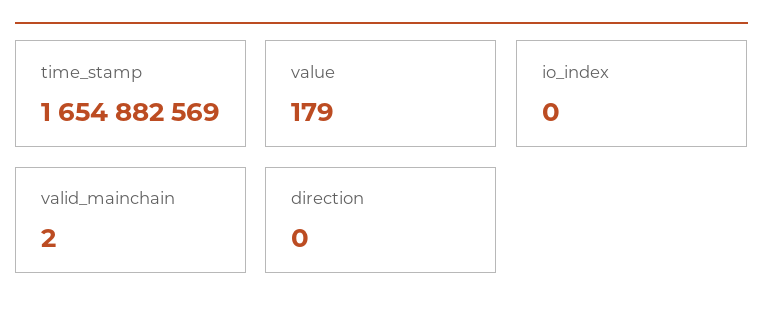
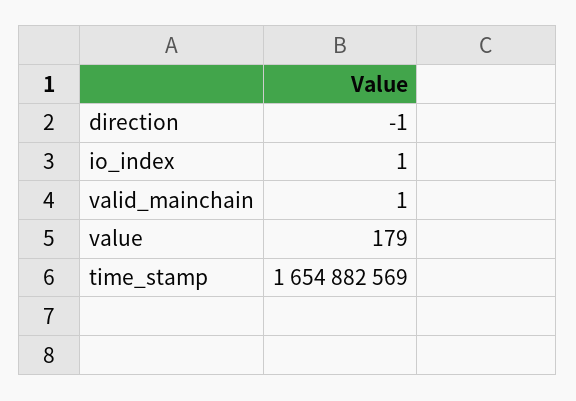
io_index: 0 -> 1
valid_mainchain: 2 -> 1
direction: 0 -> -1

